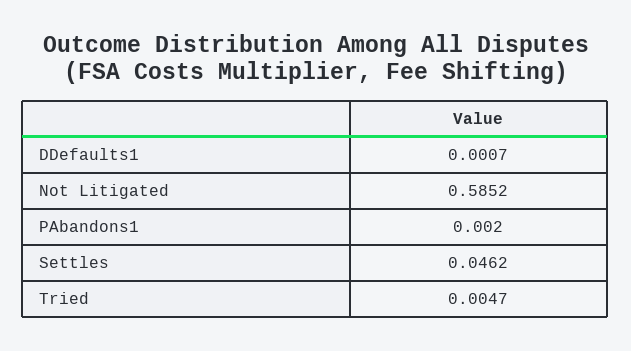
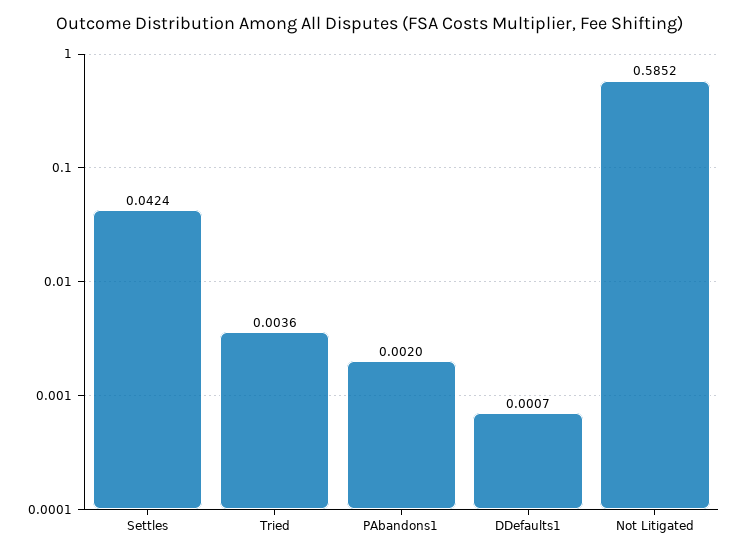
Settles: 0.0462 -> 0.0424
Tried: 0.0047 -> 0.0036

